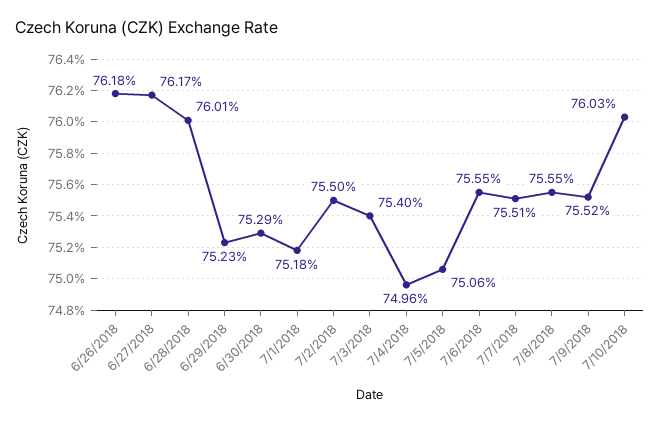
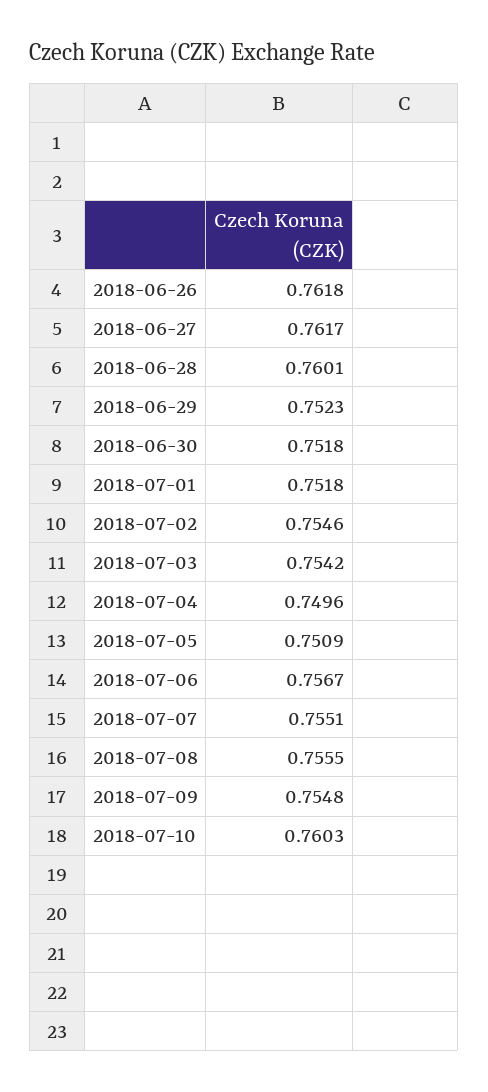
6/30/2018: 0.7529 -> 0.7518
7/2/2018: 0.755 -> 0.7546
7/3/2018: 0.754 -> 0.7542
7/5/2018: 0.7506 -> 0.7509
7/6/2018: 0.7555 -> 0.7567
7/9/2018: 0.7552 -> 0.7548

